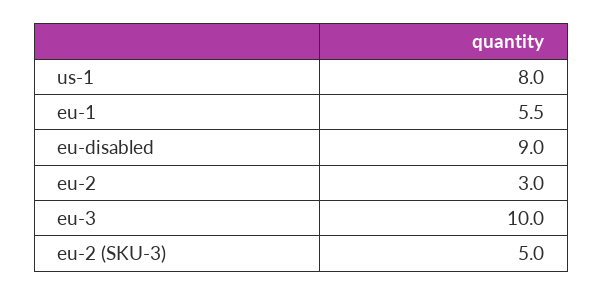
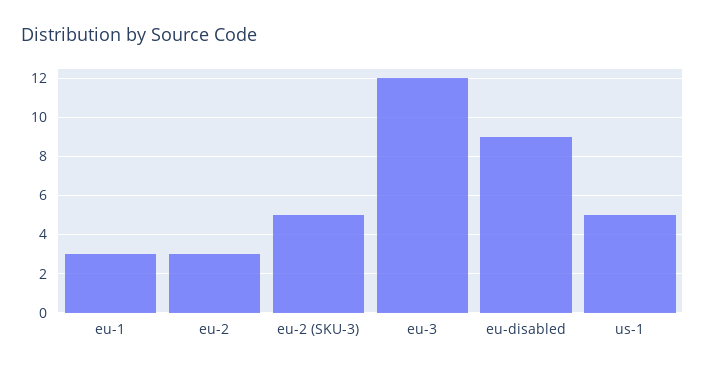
us-1: 8 -> 5
eu-1: 5.5 -> 3
eu-3: 10 -> 12

